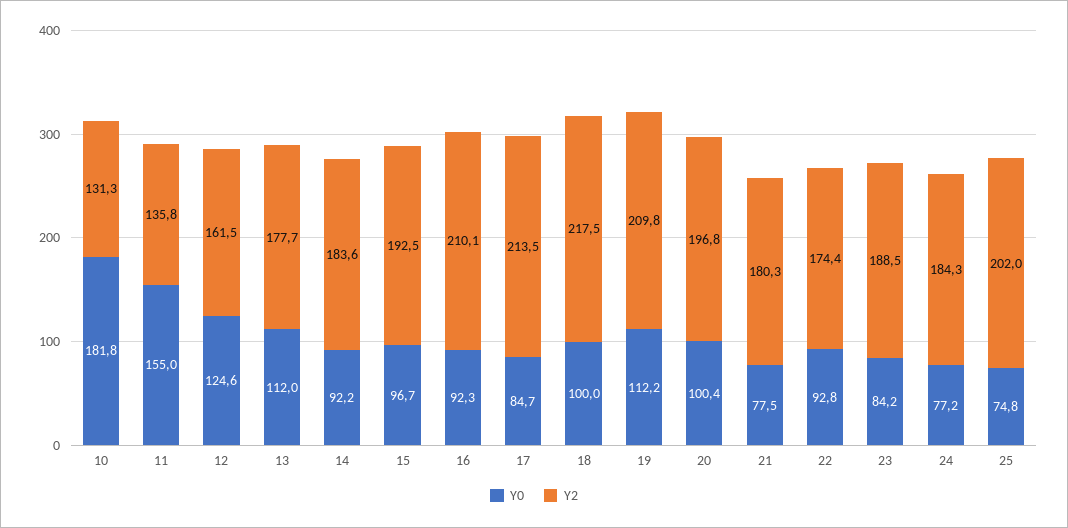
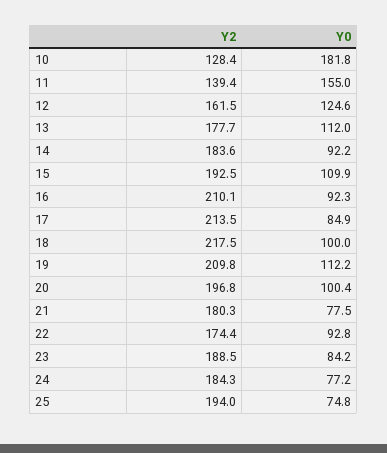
Y2, 10: 131.3 -> 128.4
Y2, 11: 135.8 -> 139.4
Y0, 15: 96.7 -> 109.9
Y0, 17: 84.7 -> 84.9
Y2, 25: 202 -> 194

